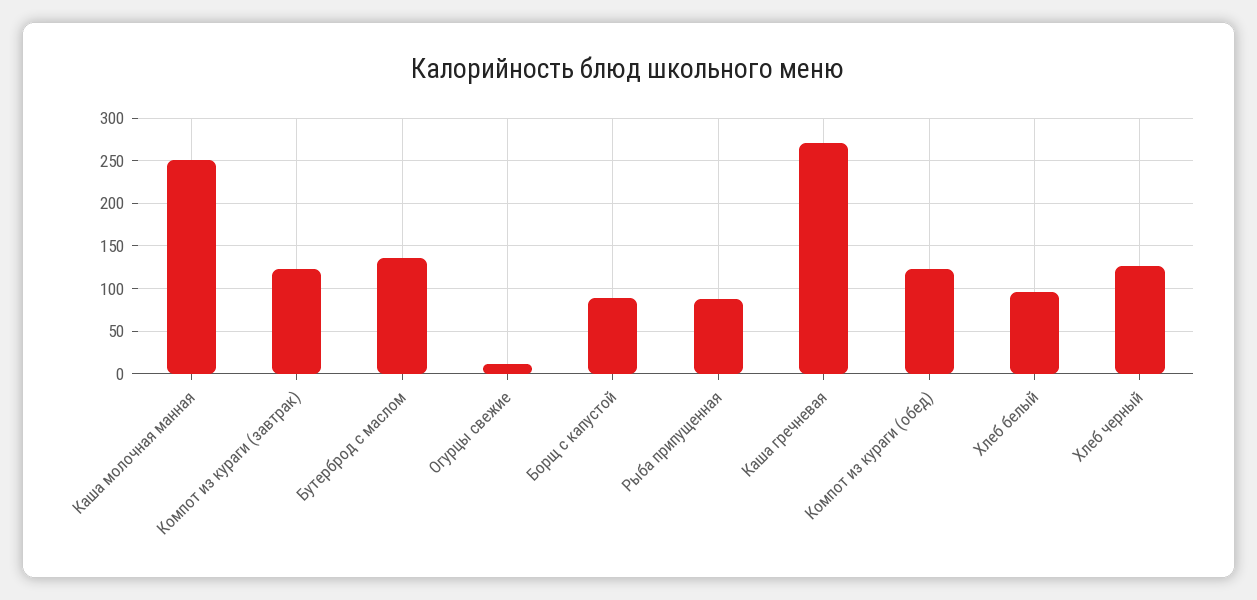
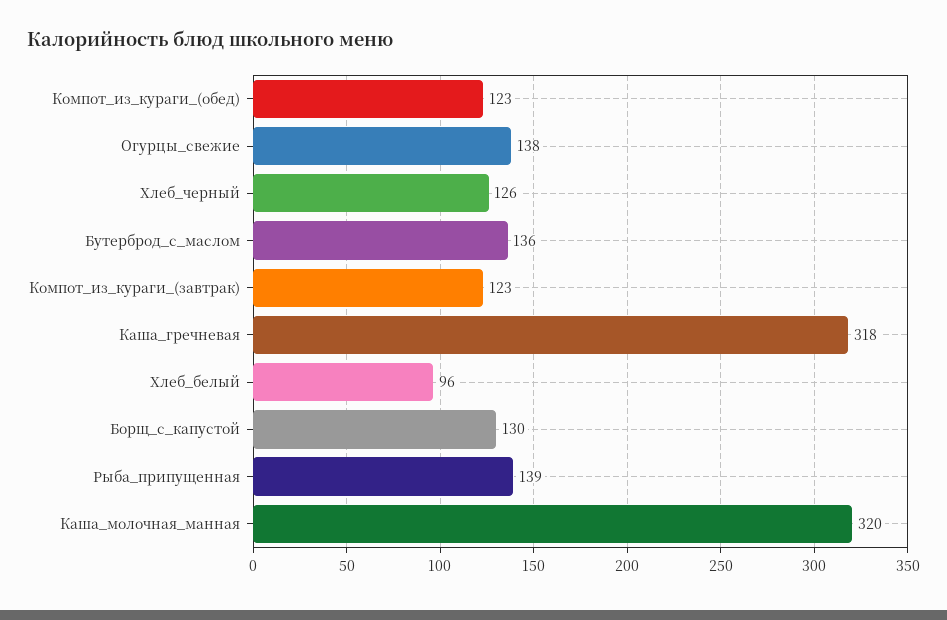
Каша молочная манная: 250 -> 320
Огурцы свежие: 10 -> 138
Борщ с капустой: 90 -> 130
Рыба припущенная: 90 -> 139
Каша гречневая: 270 -> 318

